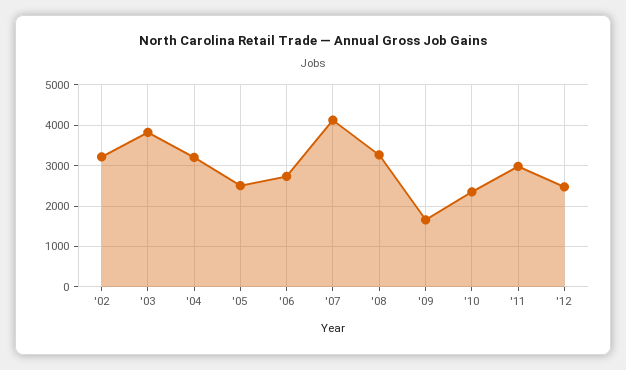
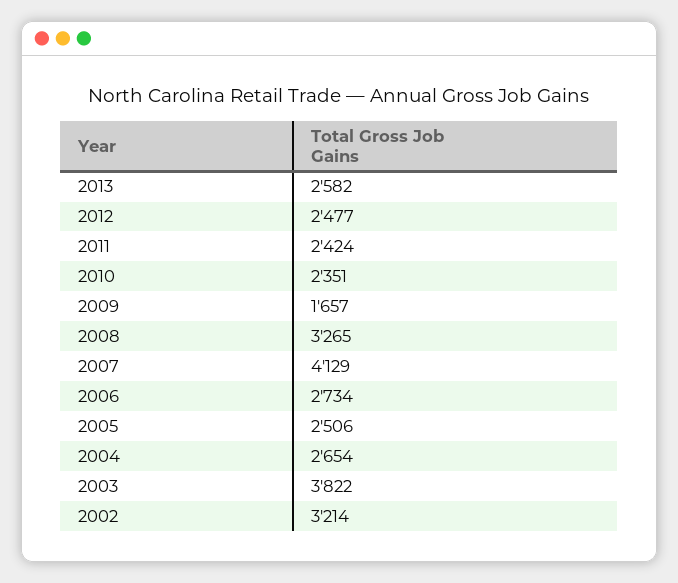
'04: 3200 -> 2654
'11: 3000 -> 2424
2013: none -> 2582

